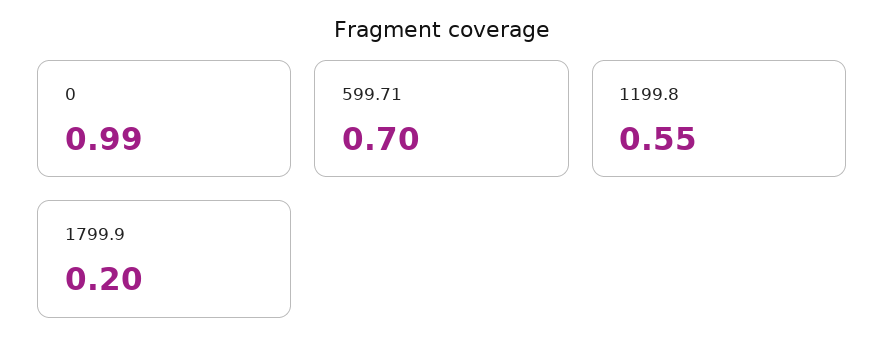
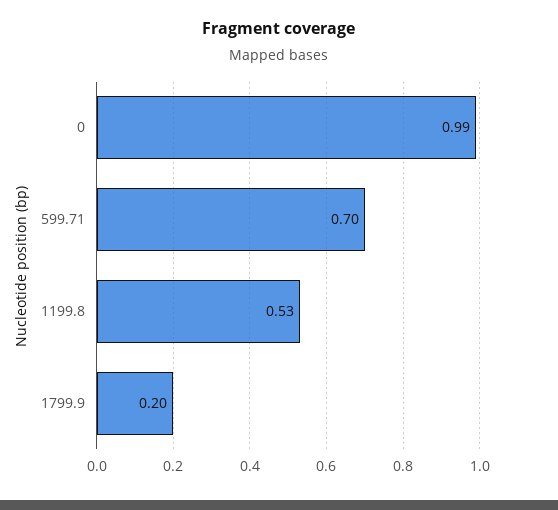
1199.8: 0.55 -> 0.53

